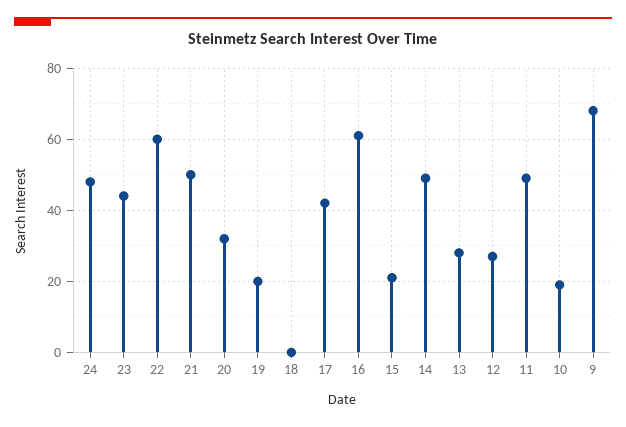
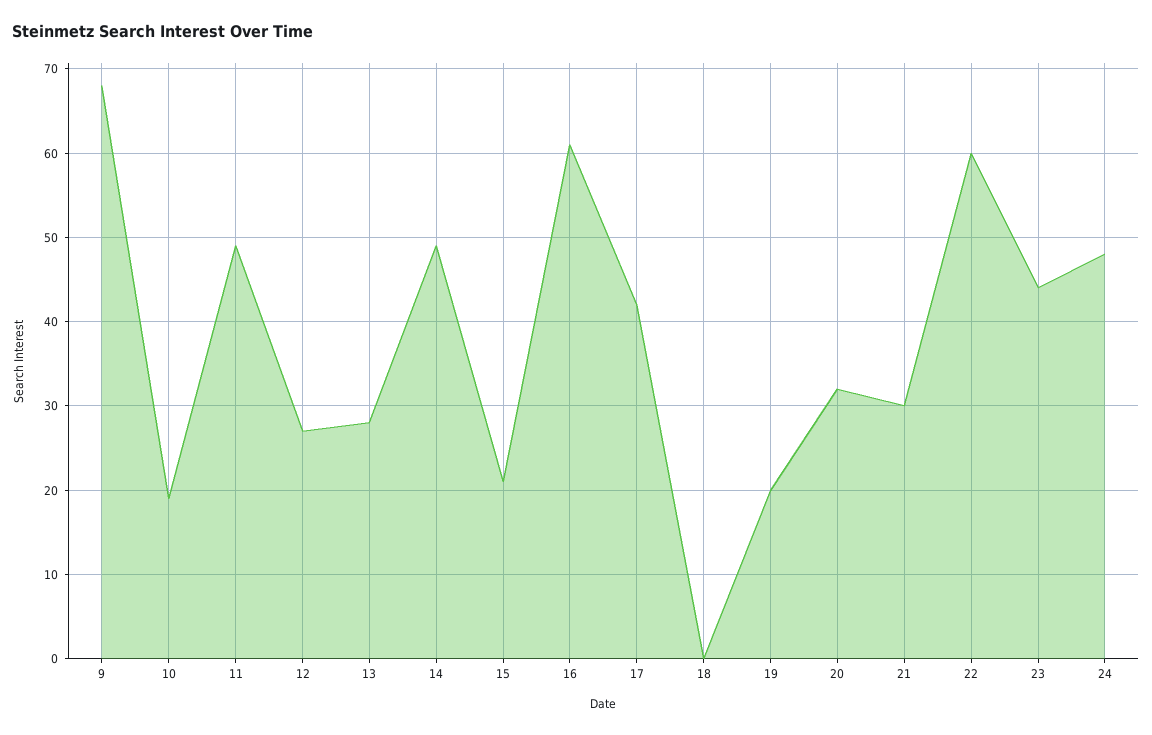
21: 50 -> 30

